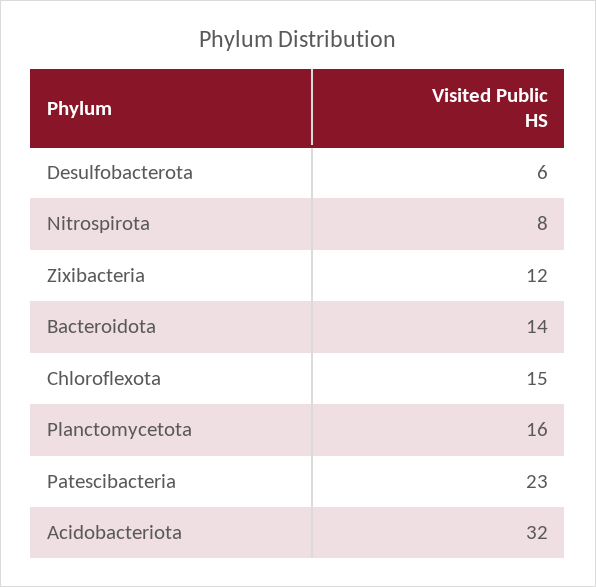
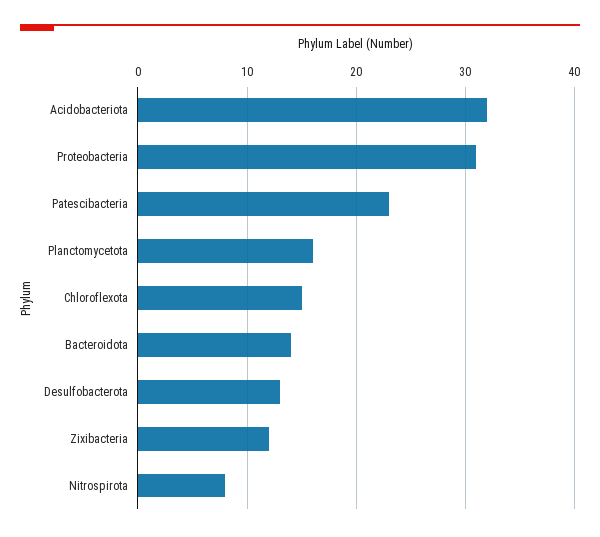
Desulfobacterota: 6 -> 13
Proteobacteria: none -> 31

